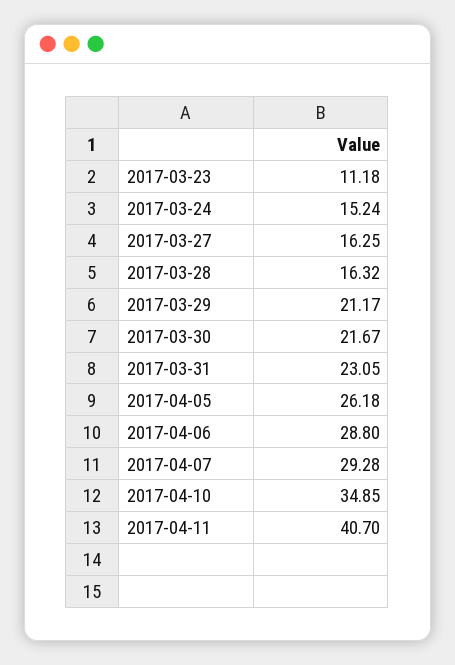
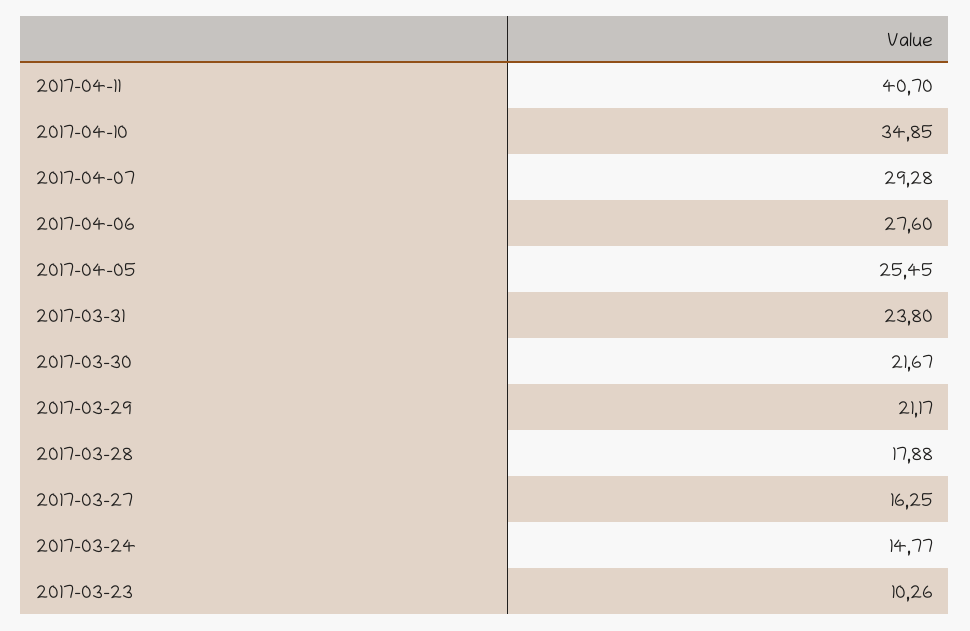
2017-03-23: 11.18 -> 10.26
2017-03-24: 15.24 -> 14.77
2017-03-28: 16.32 -> 17.88
2017-03-31: 23.05 -> 23.8
2017-04-05: 26.18 -> 25.45
2017-04-06: 28.8 -> 27.6

